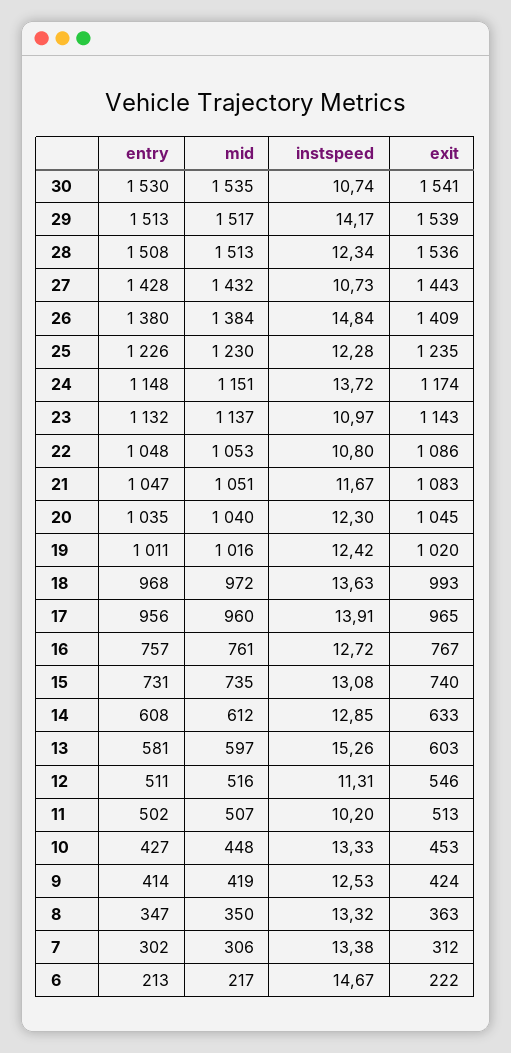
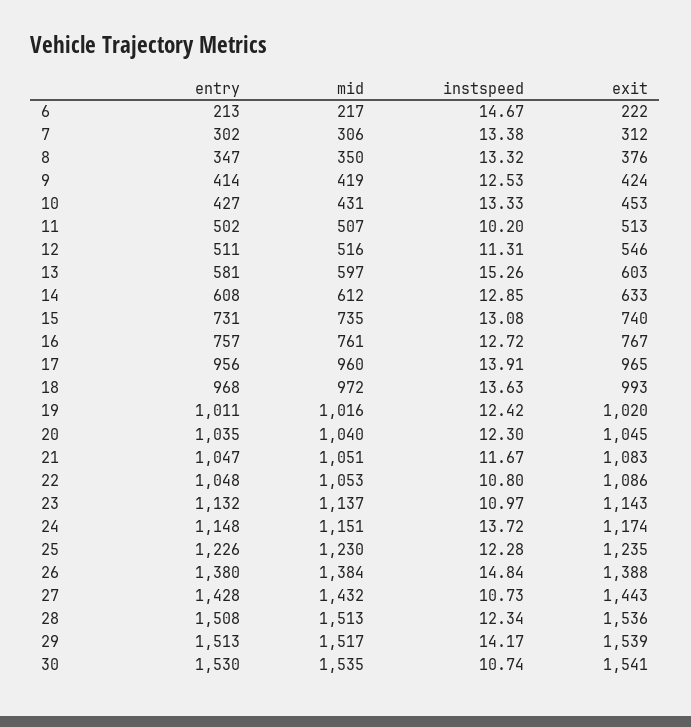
exit, 26: 1409 -> 1388
mid, 10: 448 -> 431
exit, 8: 363 -> 376

